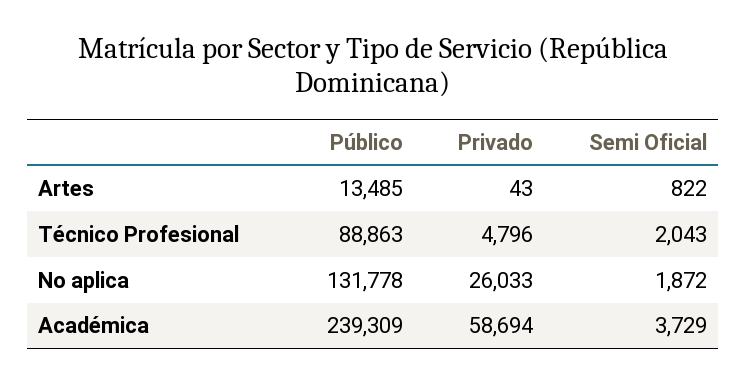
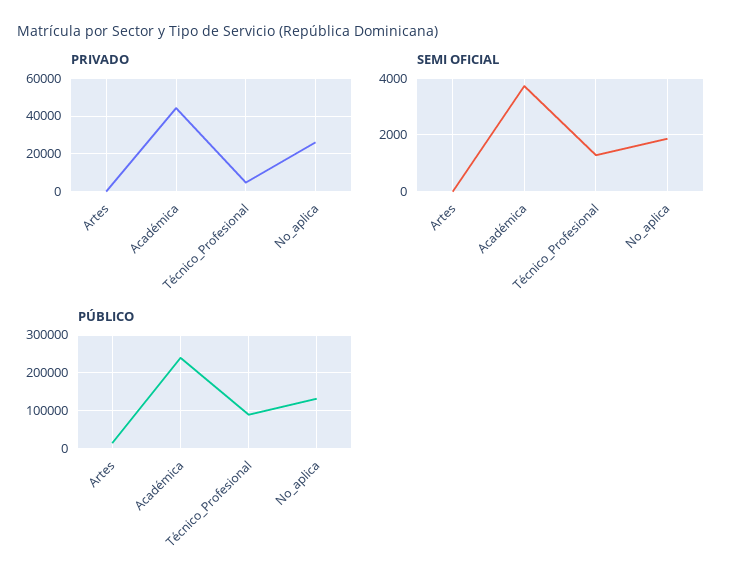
Semi Oficial, Artes: 822 -> 0
Semi Oficial, Técnico Profesional: 2043 -> 1250
Privado, Académica: 58694 -> 45000

